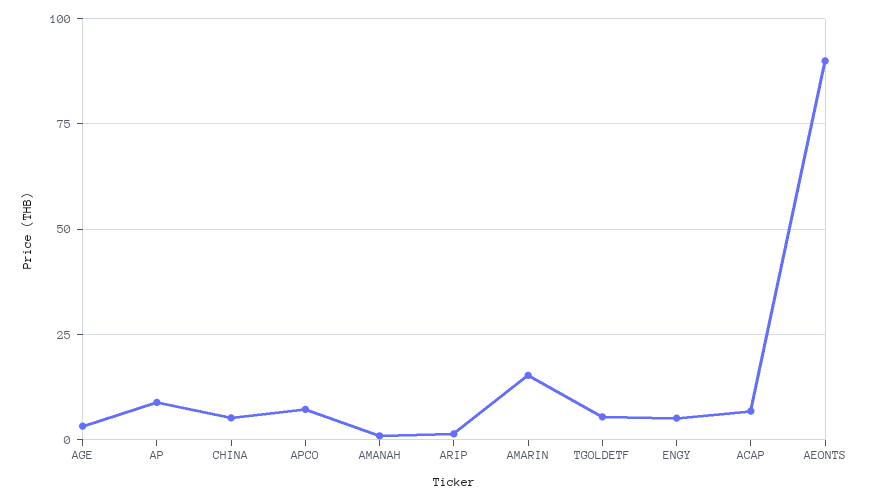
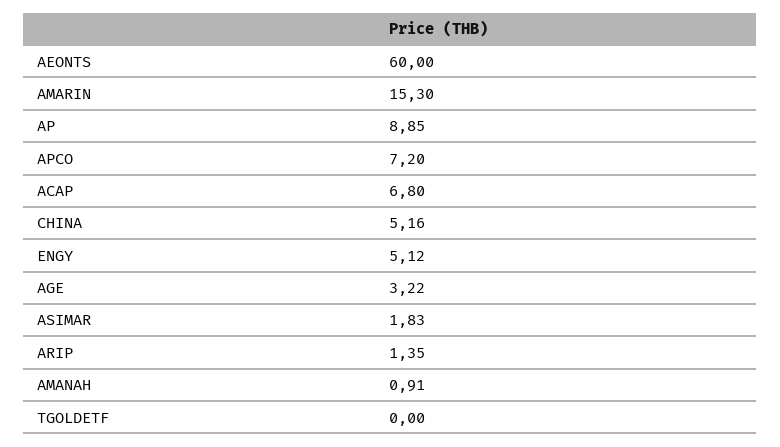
TGOLDETF: 5 -> 0
AEONTS: 90 -> 60
ASIMAR: none -> 1.83

